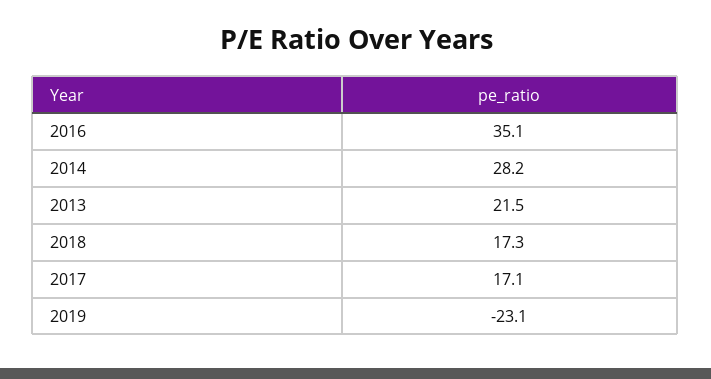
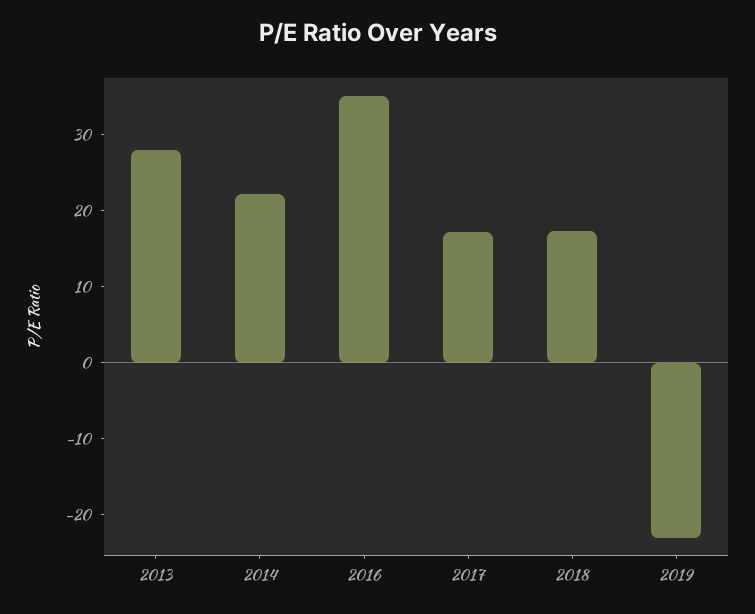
2014: 28.2 -> 22
2013: 21.5 -> 28

